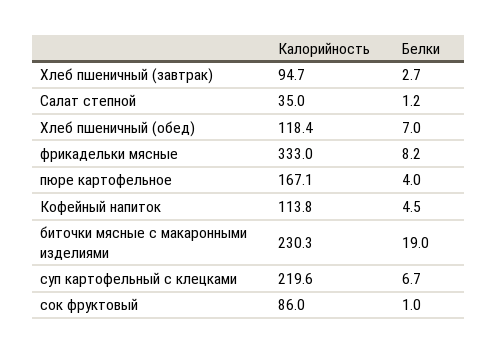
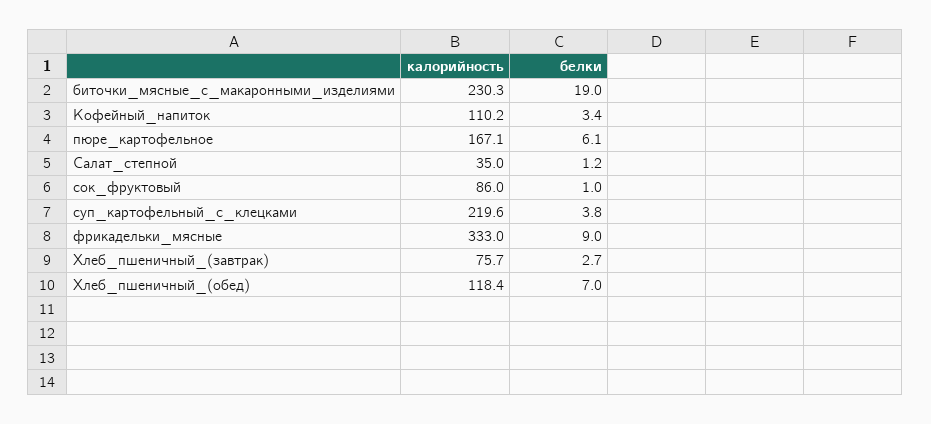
Калорийность, Хлеб пшеничный (завтрак): 94.7 -> 75.7
Белки, фрикадельки мясные: 8.2 -> 9
Белки, пюре картофельное: 4 -> 6.1
Калорийность, Кофейный напиток: 113.8 -> 110.2
Белки, Кофейный напиток: 4.5 -> 3.4
Белки, суп картофельный с клецками: 6.7 -> 3.8

